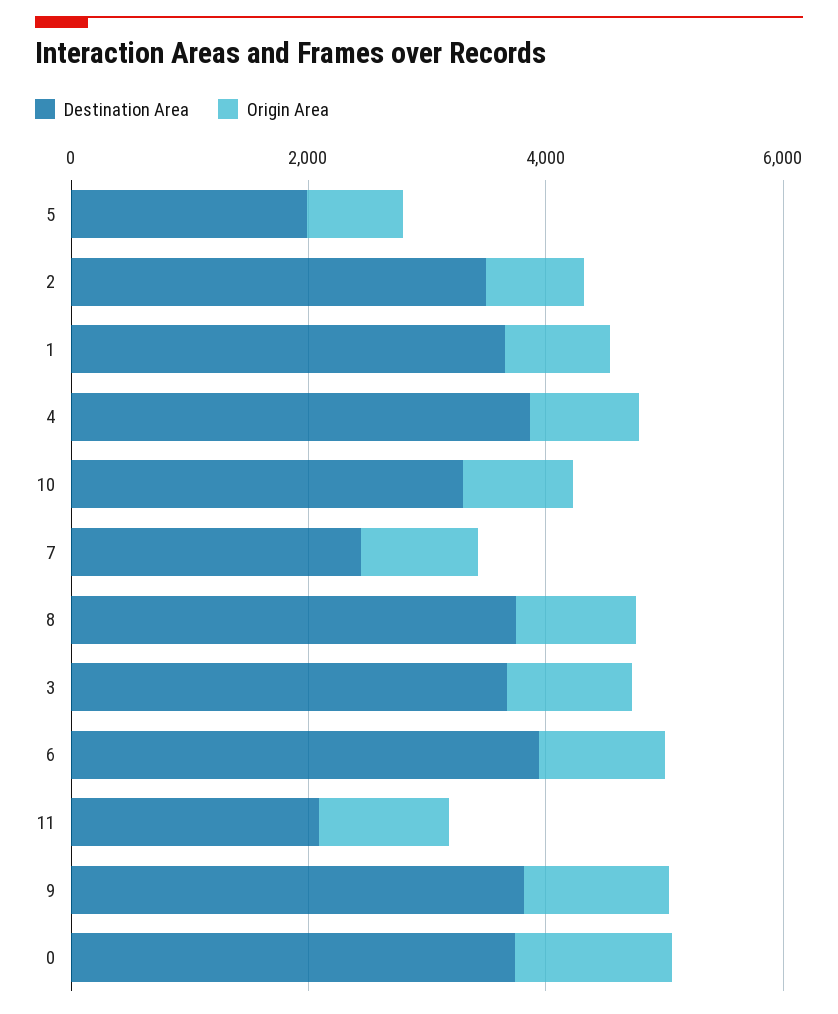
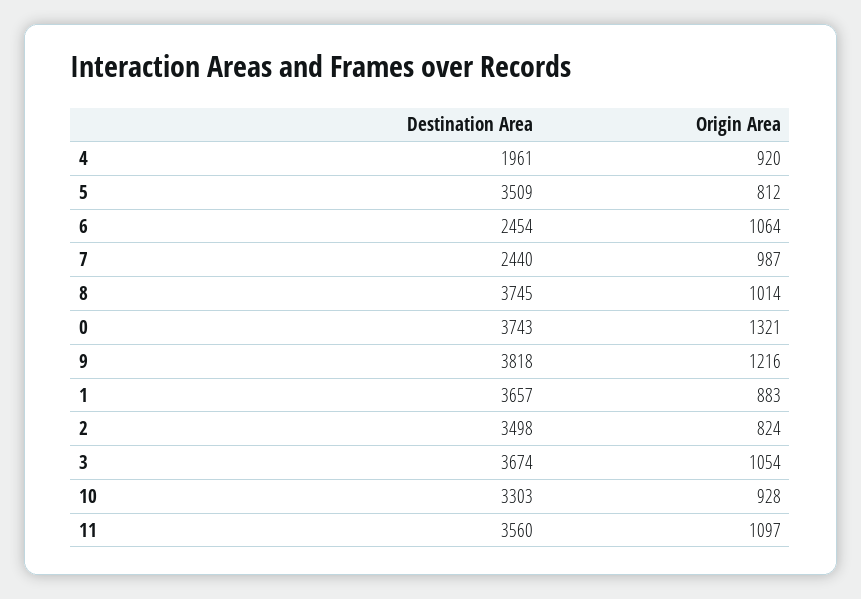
Destination Area, 5: 2000 -> 3509
Destination Area, 4: 4000 -> 1961
Destination Area, 6: 4000 -> 2454
Destination Area, 11: 2000 -> 3560

